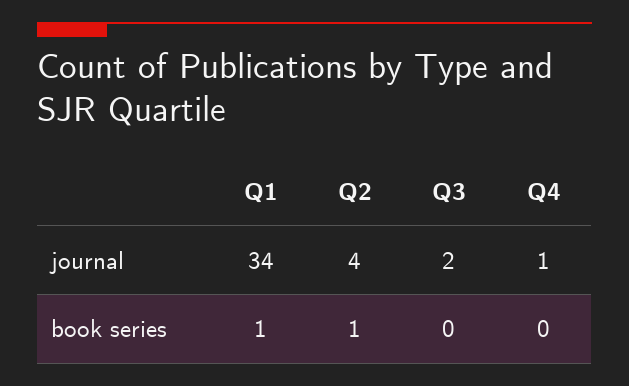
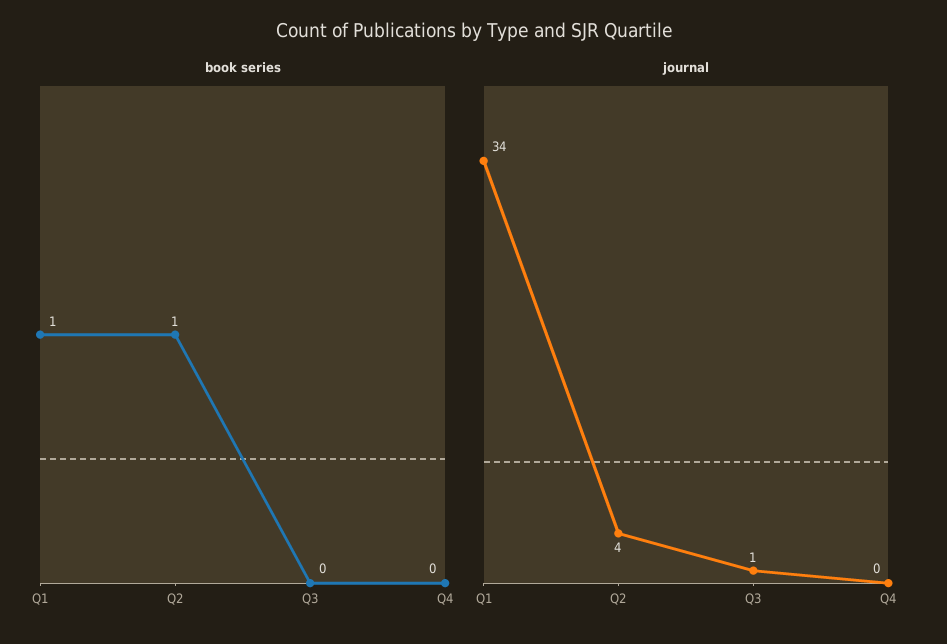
journal, Q3: 2 -> 1
journal, Q4: 1 -> 0

